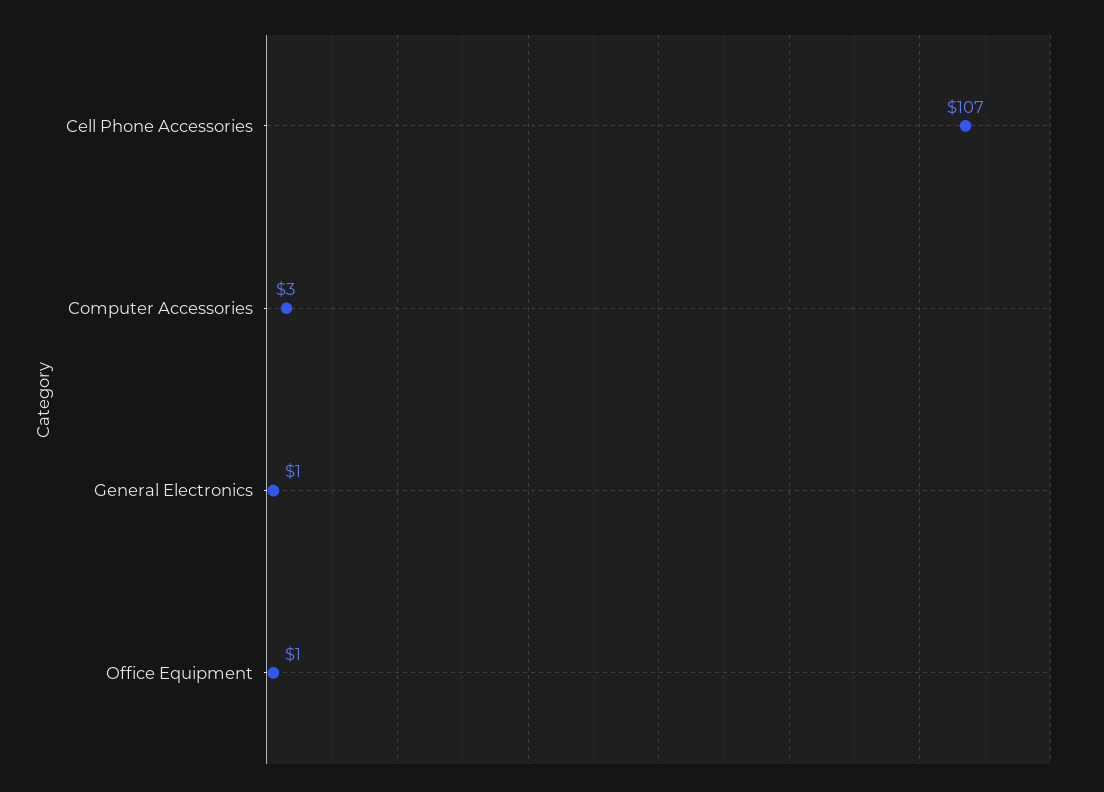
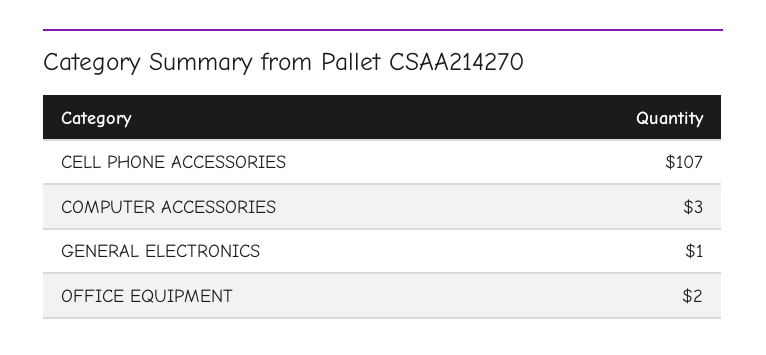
Office Equipment: 1 -> 2

